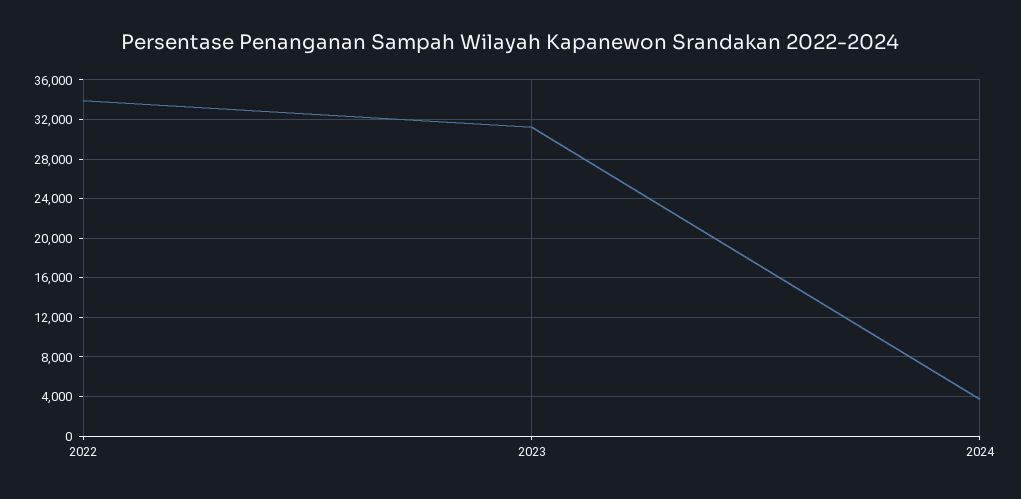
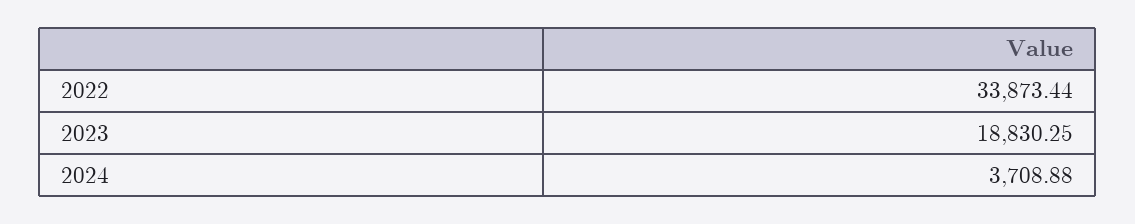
2023: 31000 -> 18830.25

